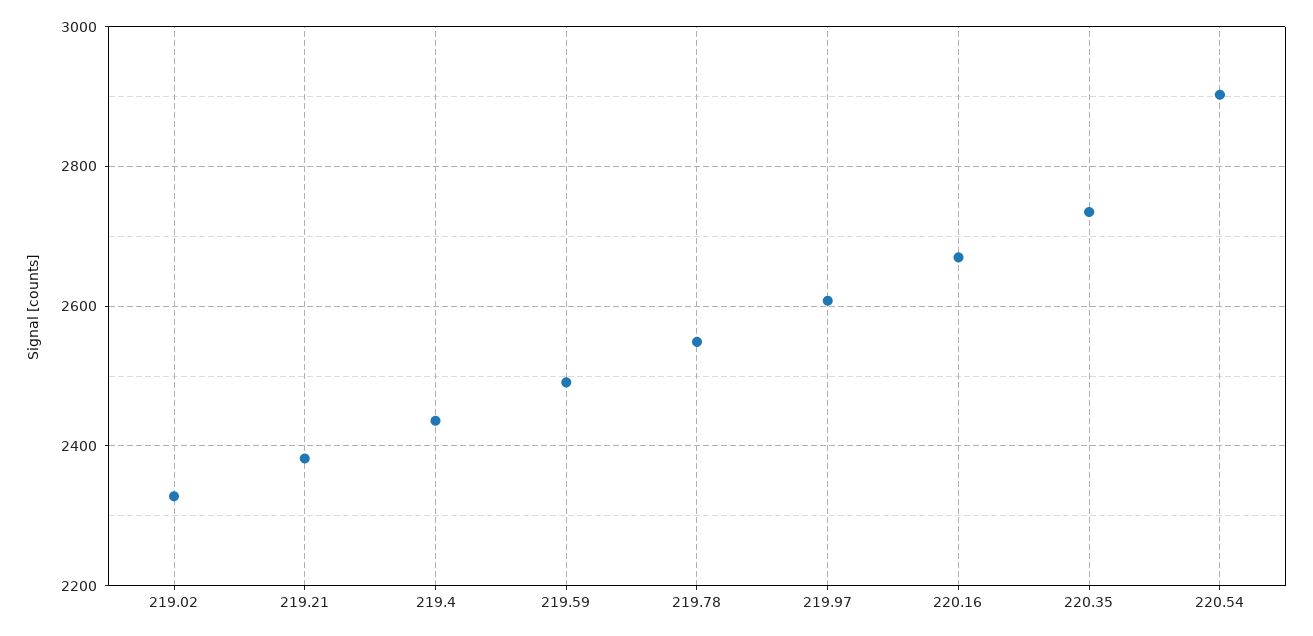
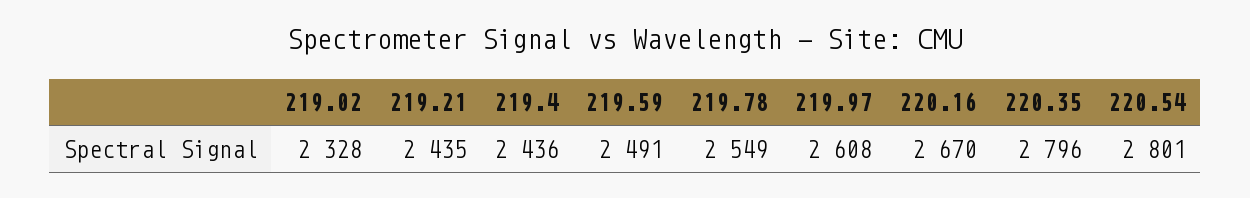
219.21: 2380 -> 2435
220.35: 2740 -> 2796
220.54: 2900 -> 2801

